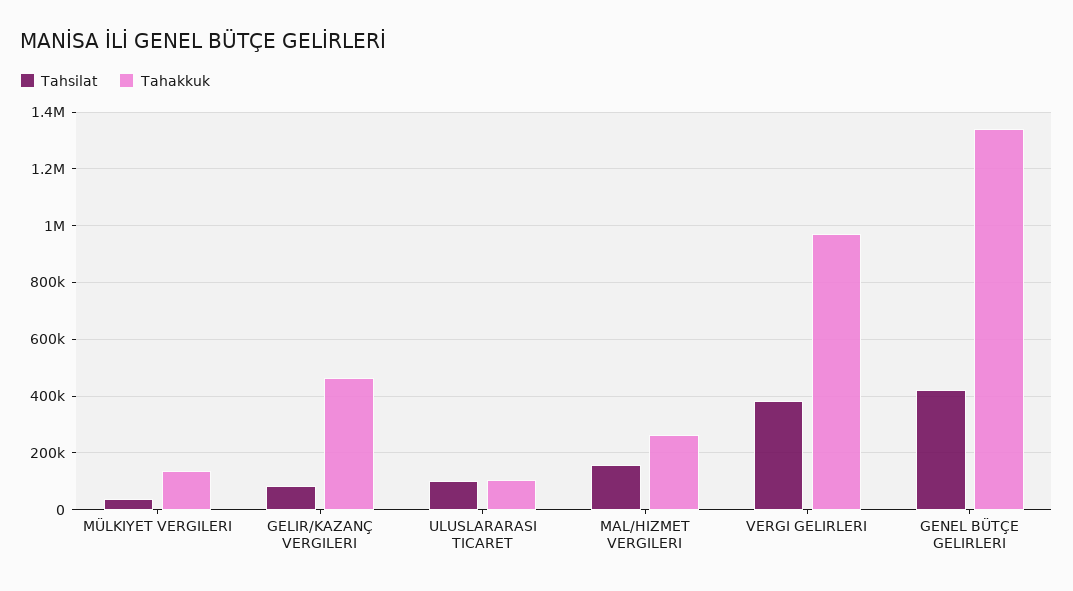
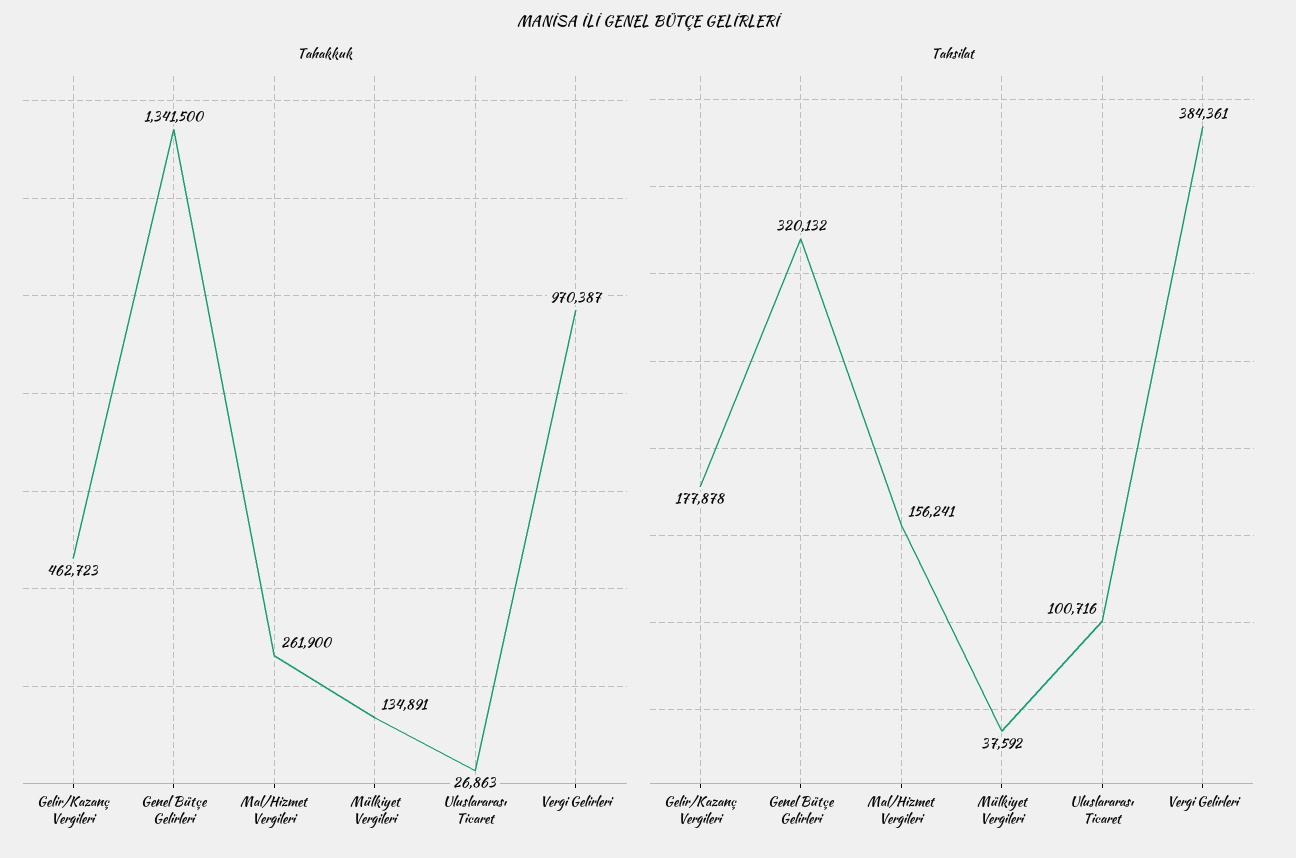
Tahsilat, GELIR/KAZANÇ VERGILERI: 75000 -> 177878
Tahakkuk, ULUSLARARASI TICARET: 100000 -> 26863
Tahsilat, GENEL BÜTÇE GELIRLERI: 425000 -> 320132

